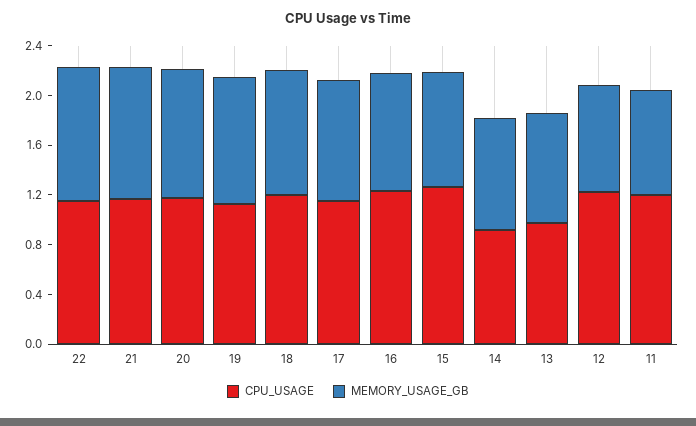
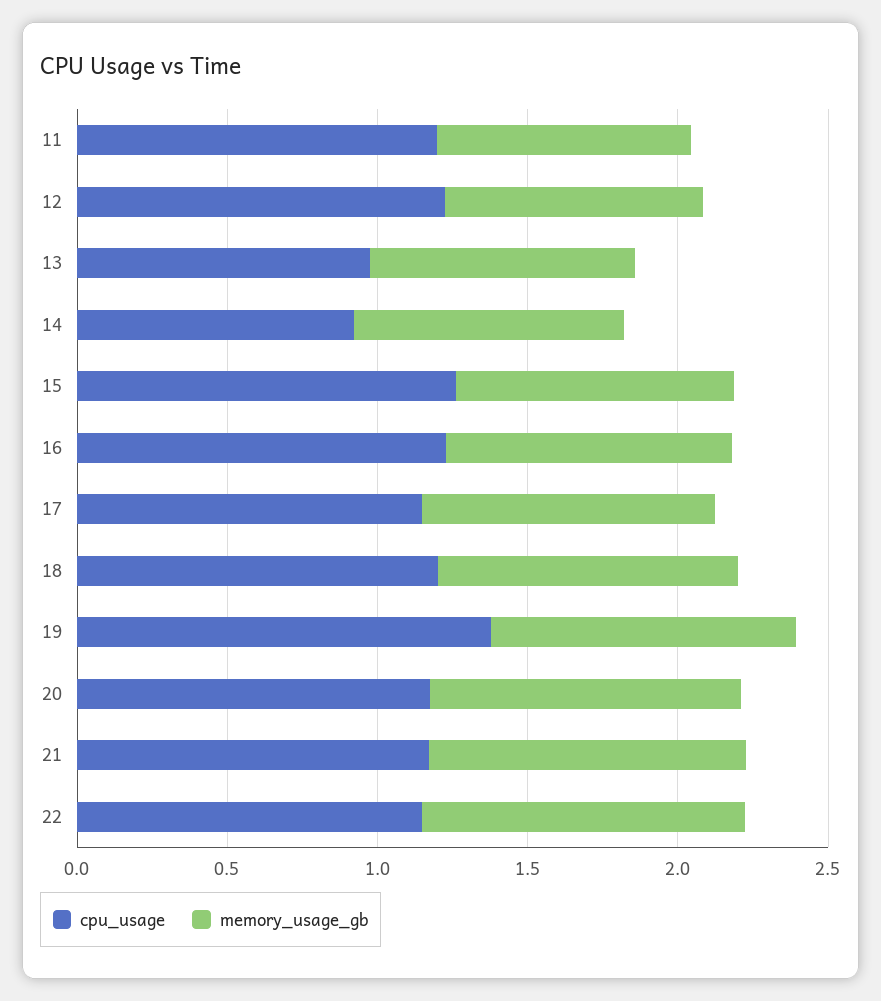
CPU_USAGE, 19: 1.1 -> 1.4

